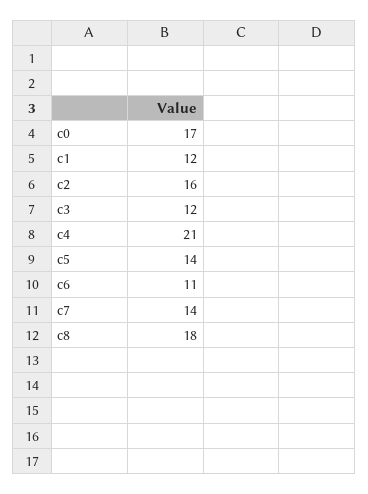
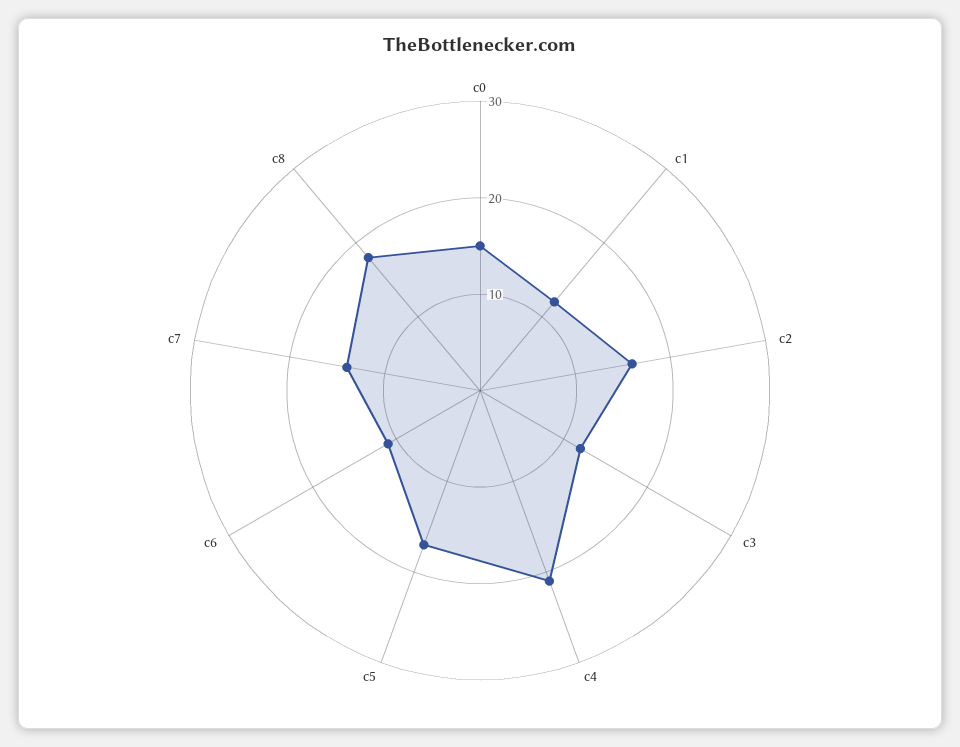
c0: 17 -> 15
c5: 14 -> 17

